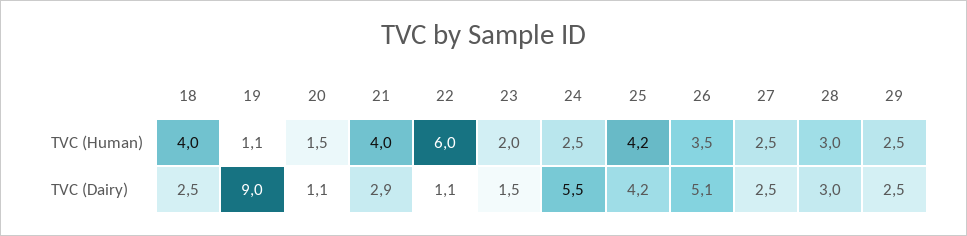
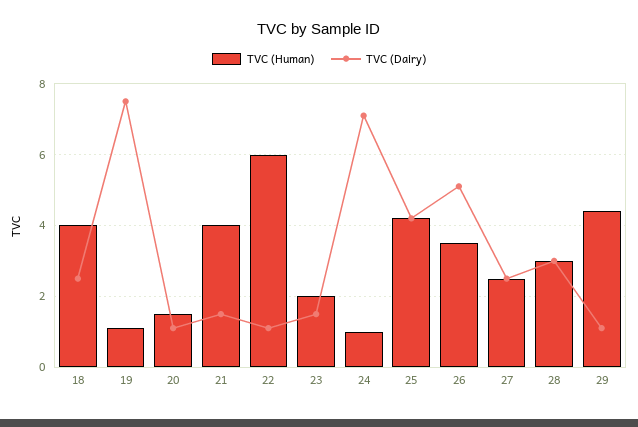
TVC (Human), 24: 2.5 -> 1
TVC (Human), 29: 2.5 -> 4.5
TVC (Dairy), 19: 9 -> 7.5
TVC (Dairy), 21: 2.9 -> 1.5
TVC (Dairy), 24: 5.5 -> 7
TVC (Dairy), 29: 2.5 -> 1

